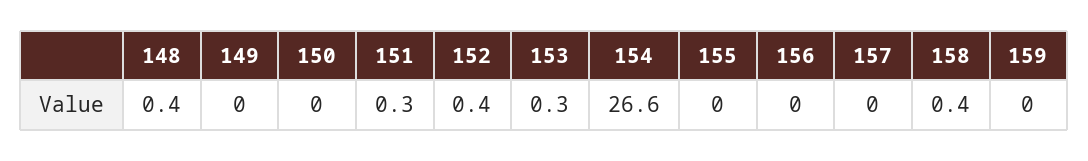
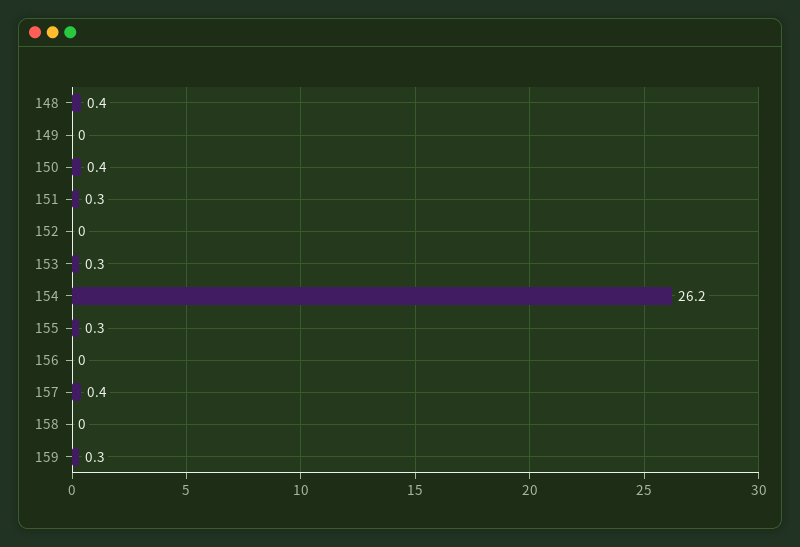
150: 0 -> 0.4
152: 0.4 -> 0
154: 26.6 -> 26.2
155: 0 -> 0.3
157: 0 -> 0.4
158: 0.4 -> 0
159: 0 -> 0.3

